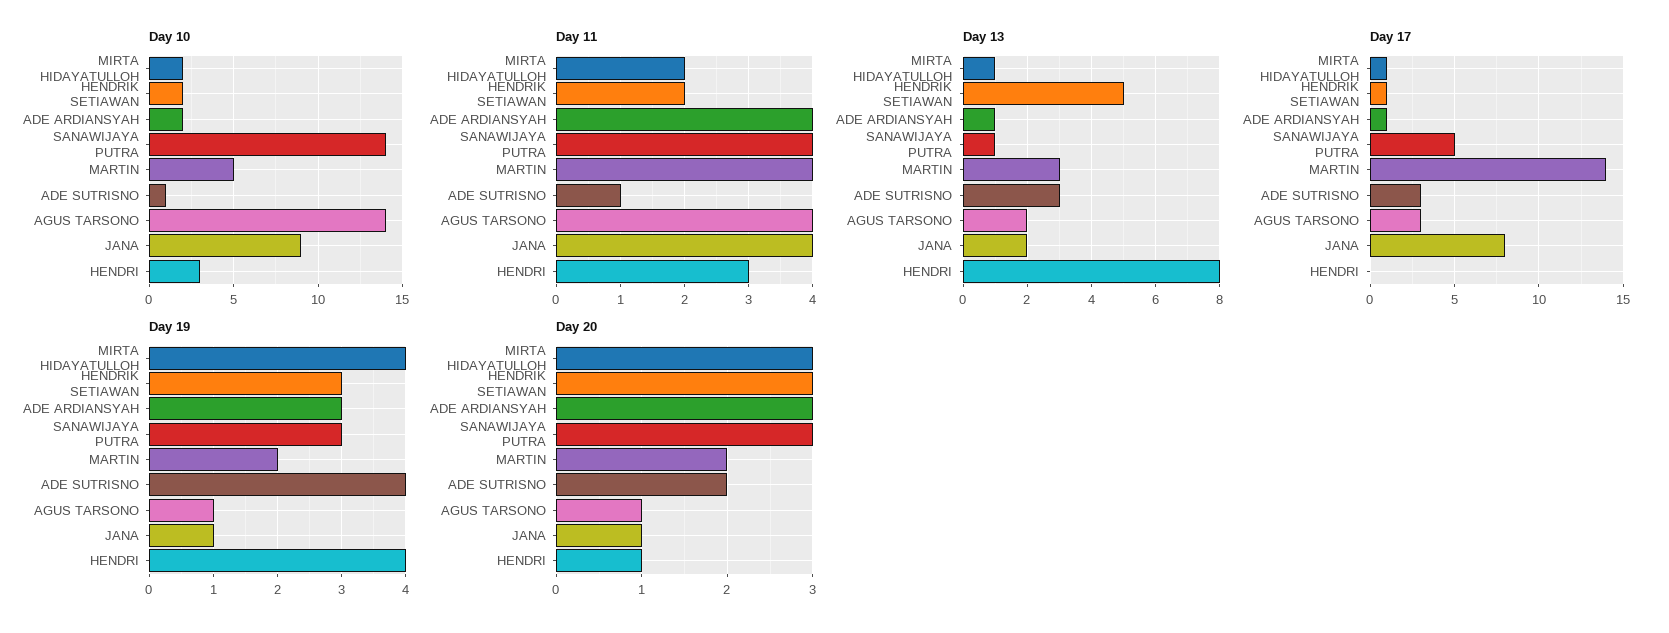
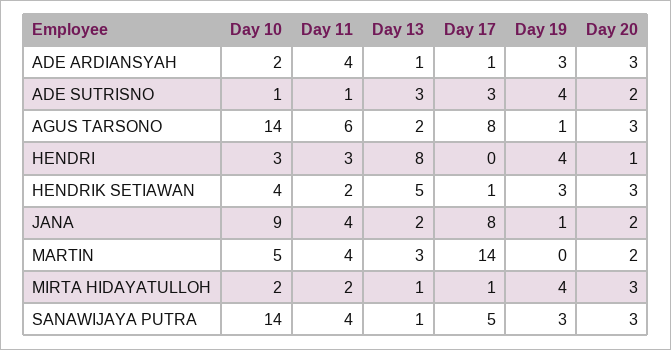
Day 10, HENDRIK SETIAWAN: 2 -> 4
Day 11, AGUS TARSONO: 4 -> 6
Day 17, AGUS TARSONO: 3 -> 8
Day 19, MARTIN: 2 -> 0
Day 20, AGUS TARSONO: 1 -> 3
Day 20, JANA: 1 -> 2

